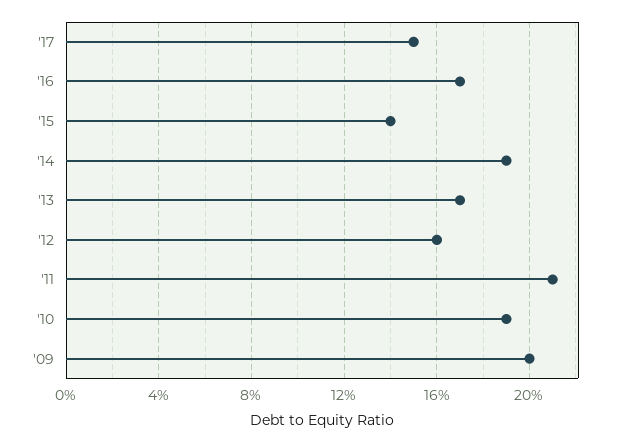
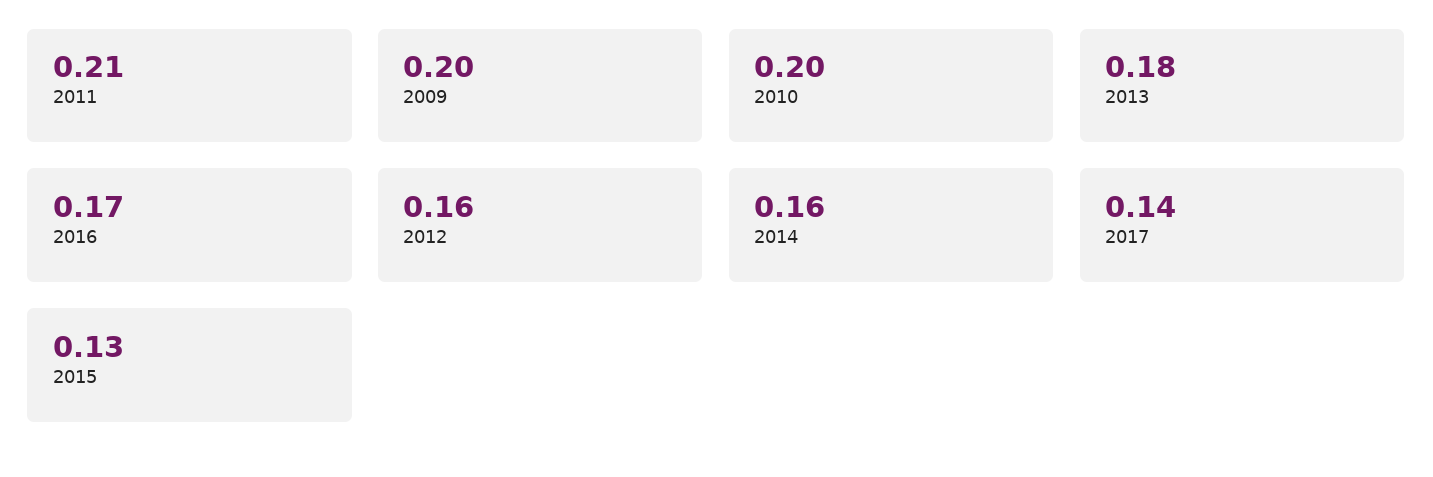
'17: 0.15 -> 0.14
'15: 0.14 -> 0.13
'14: 0.19 -> 0.16
'13: 0.17 -> 0.18
'10: 0.19 -> 0.2

